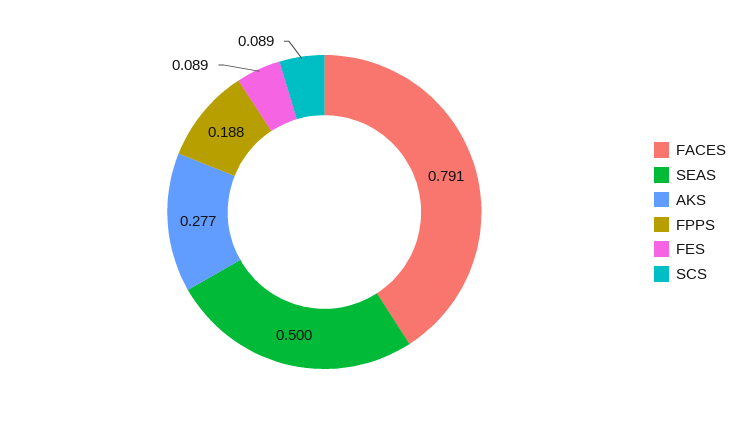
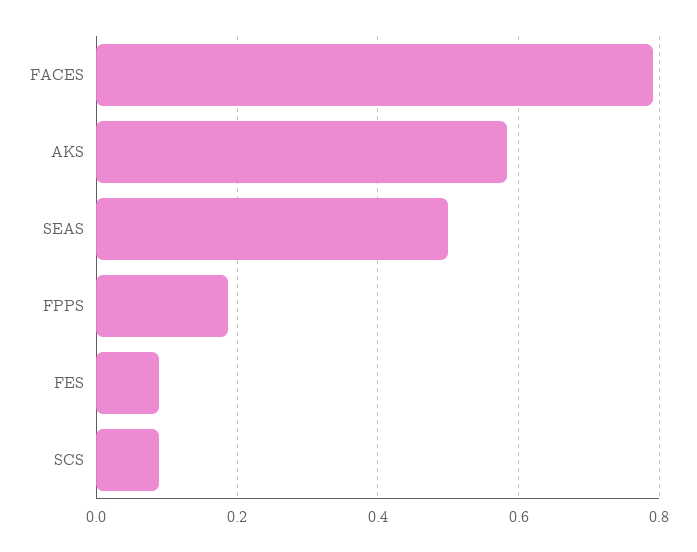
AKS: 0.277 -> 0.58

